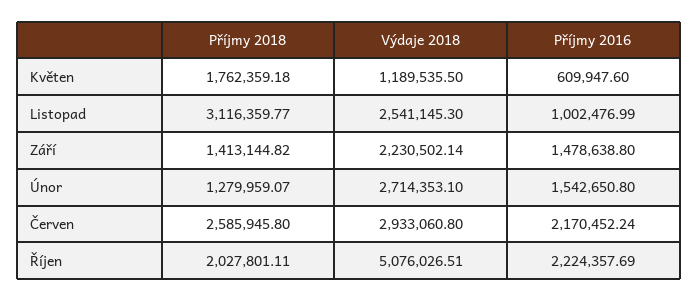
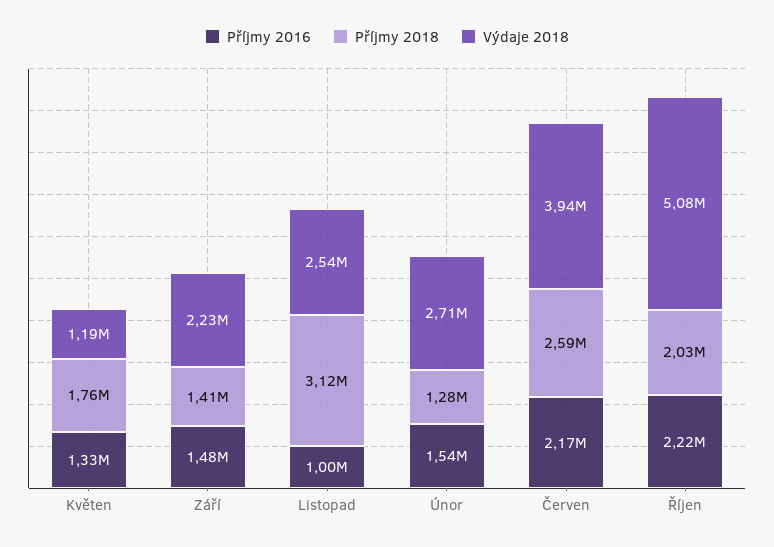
Příjmy 2016, Květen: 609947.6 -> 1330000
Výdaje 2018, Červen: 2933060.8 -> 3940000

